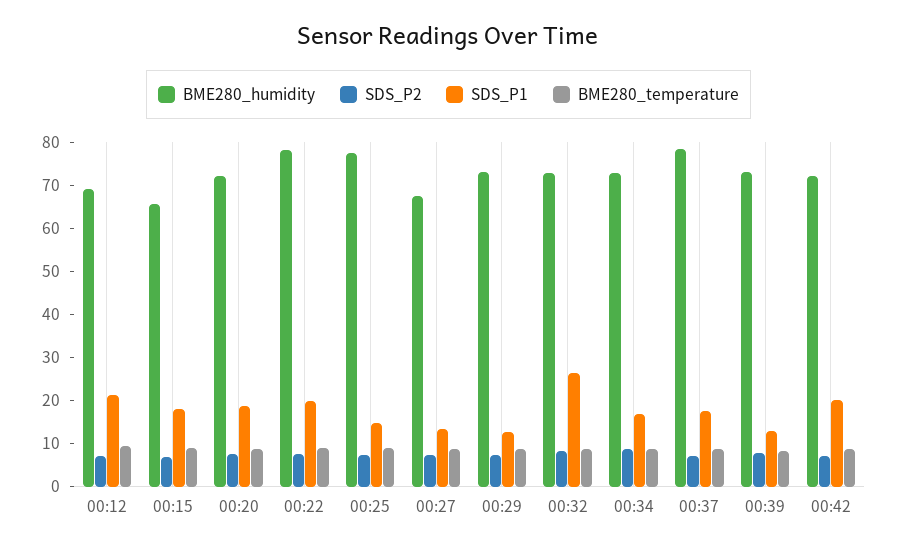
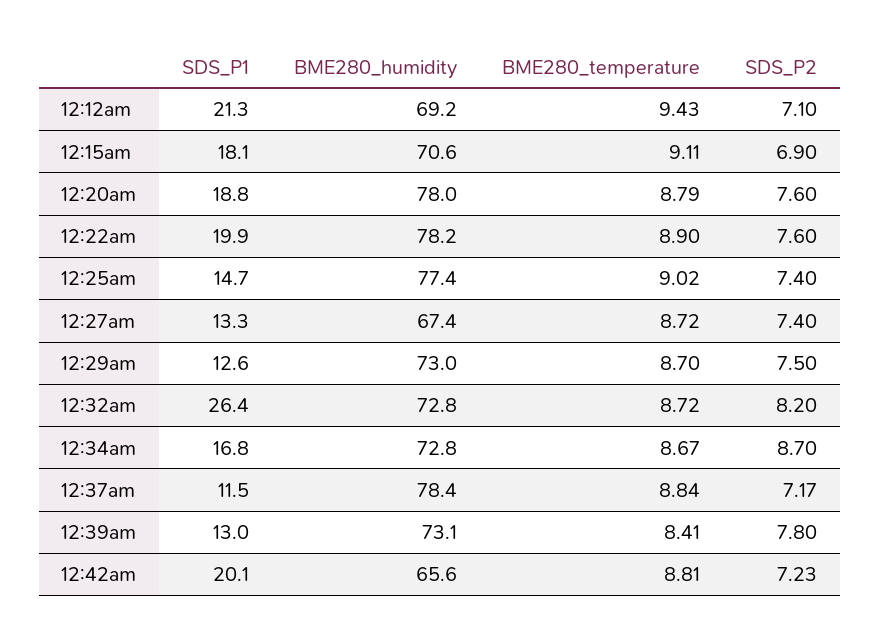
BME280_humidity, 00:15: 66 -> 70.6
BME280_humidity, 00:20: 72 -> 78
SDS_P1, 00:37: 18 -> 11.5
BME280_humidity, 00:42: 72 -> 65.6

